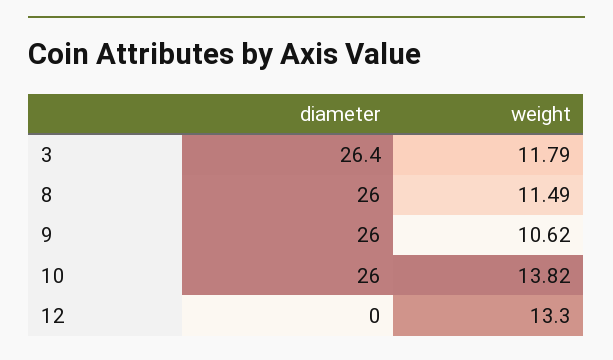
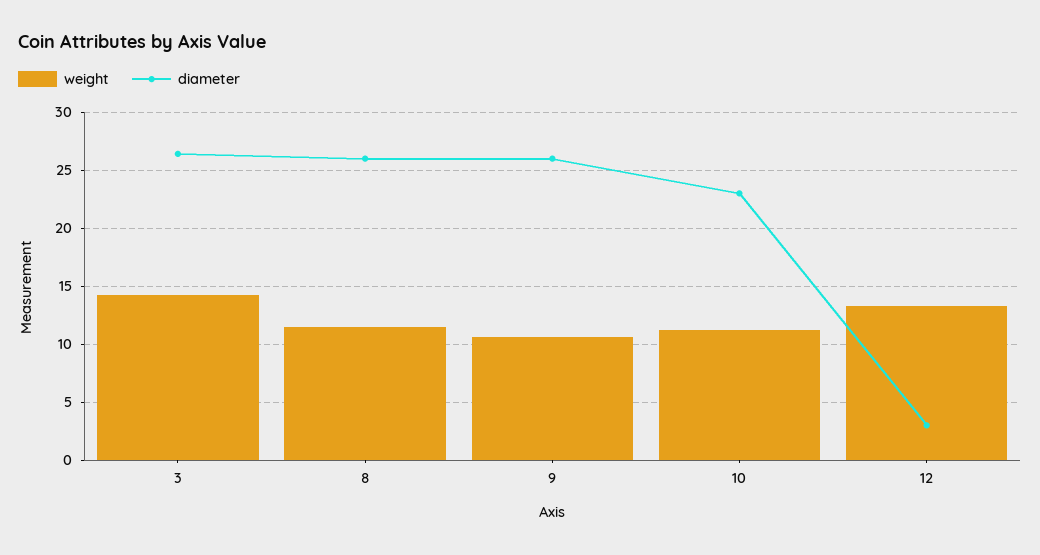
weight, 3: 11.79 -> 14
diameter, 10: 26 -> 23
weight, 10: 13.82 -> 11
diameter, 12: 0 -> 3

